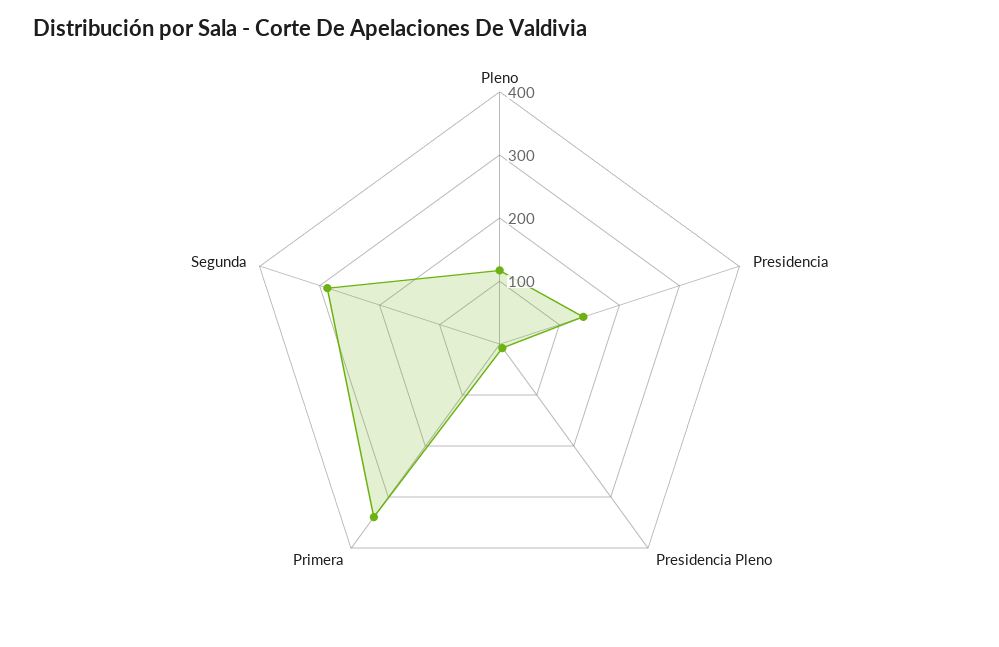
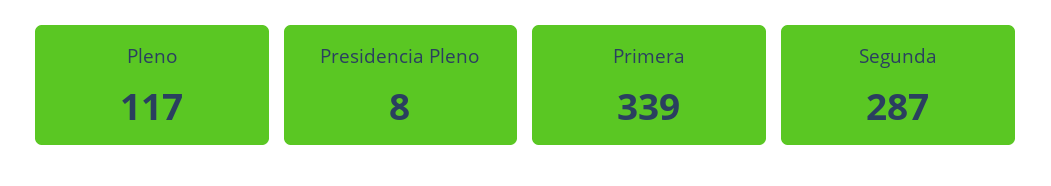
Presidencia: 140 -> none

